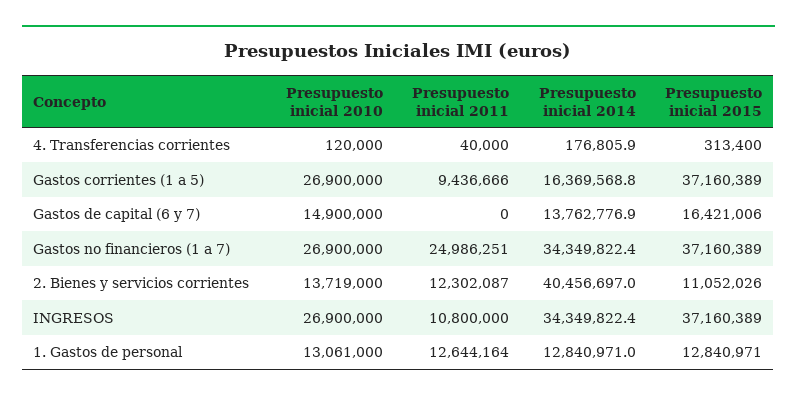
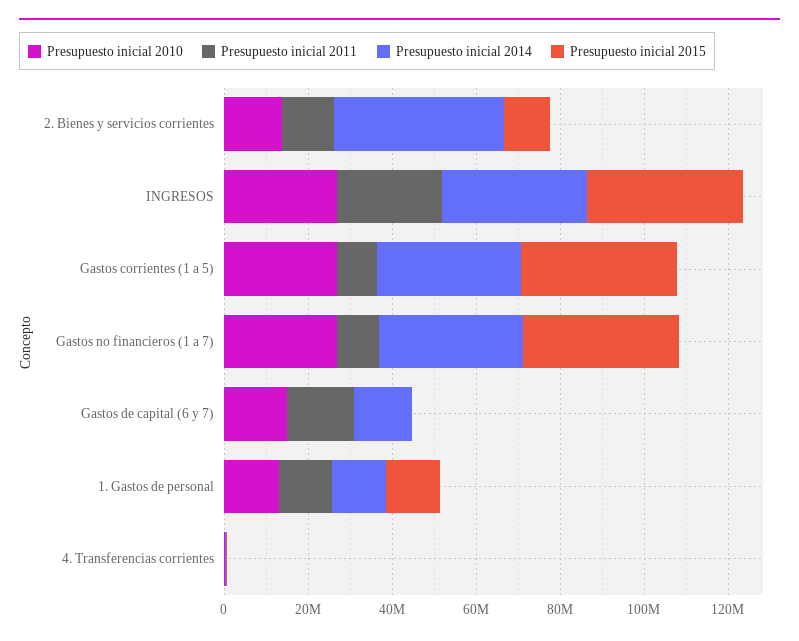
Presupuesto inicial 2014, Gastos corrientes (1 a 5): 16369568.8 -> 35000000
Presupuesto inicial 2011, Gastos de capital (6 y 7): 0 -> 15000000
Presupuesto inicial 2015, Gastos de capital (6 y 7): 16421006 -> 0
Presupuesto inicial 2011, Gastos no financieros (1 a 7): 24986251 -> 10000000
Presupuesto inicial 2011, INGRESOS: 10800000 -> 25000000

